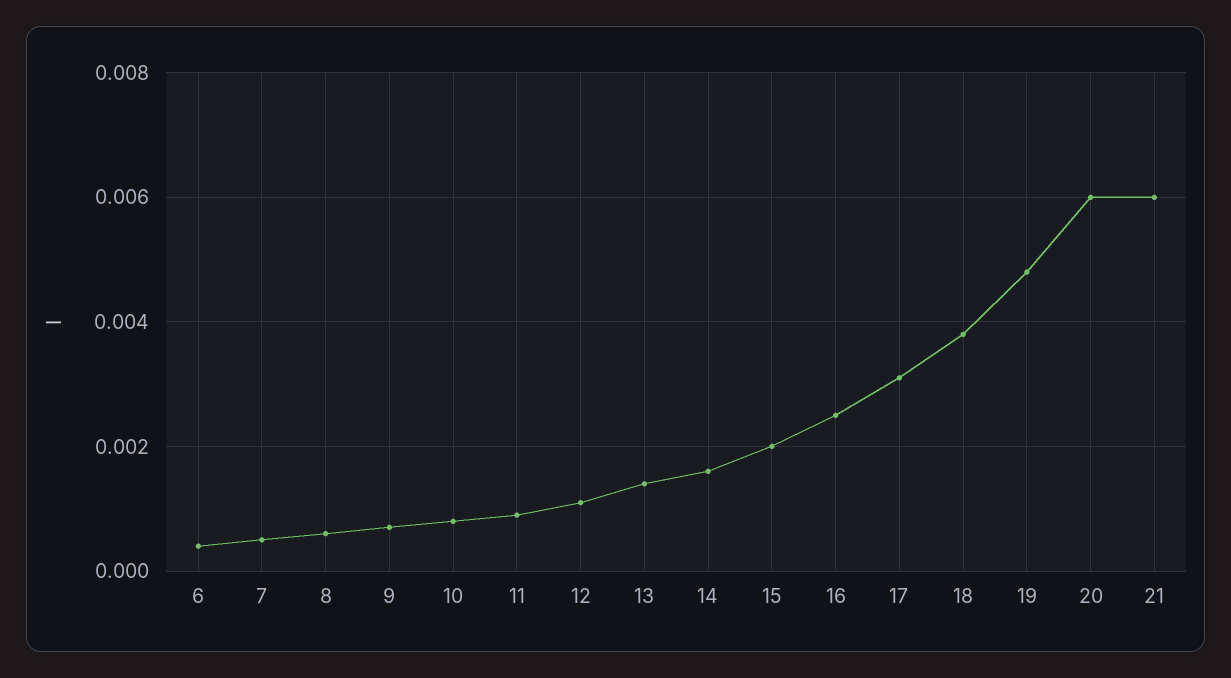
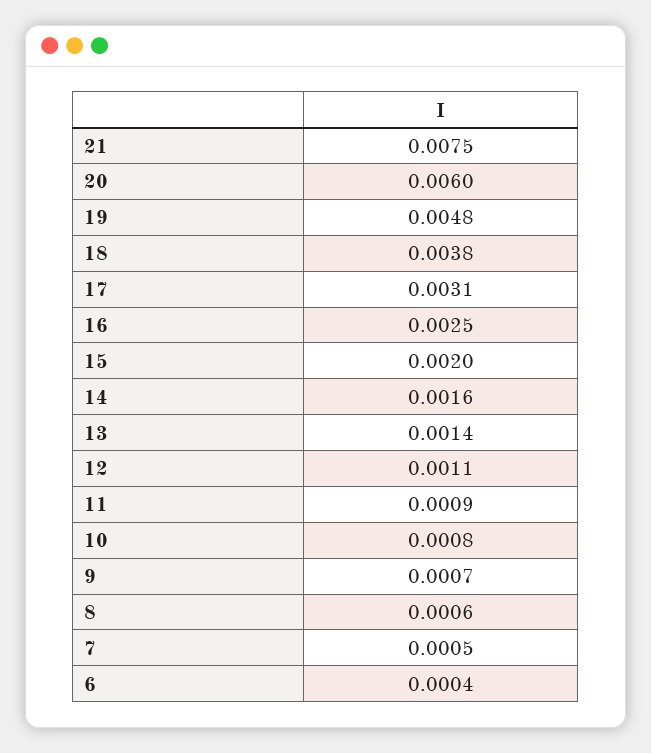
21: 0.006 -> 0.0075

